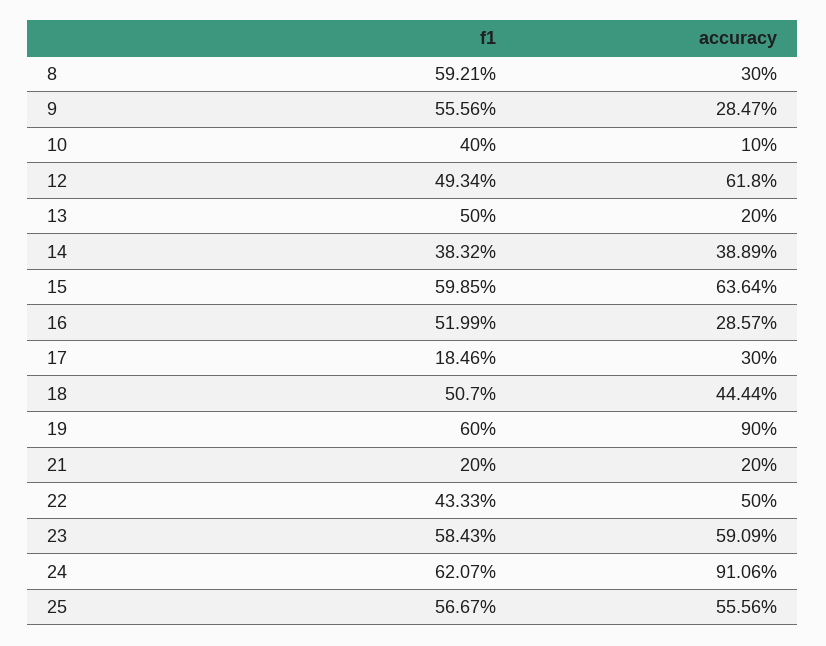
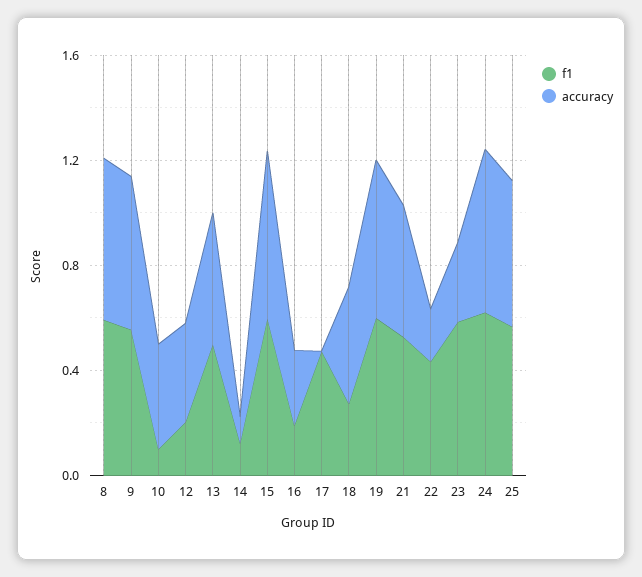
accuracy, 8: 0.3 -> 0.6
accuracy, 9: 0.2847 -> 0.6
f1, 10: 0.4 -> 0.1
accuracy, 10: 0.1 -> 0.4
f1, 12: 0.4934 -> 0.2
accuracy, 12: 0.618 -> 0.4
accuracy, 13: 0.2 -> 0.5
f1, 14: 0.3832 -> 0.1
accuracy, 14: 0.3889 -> 0.1
f1, 16: 0.5199 -> 0.2
f1, 17: 0.1846 -> 0.5
accuracy, 17: 0.3 -> 0
f1, 18: 0.507 -> 0.3
accuracy, 19: 0.9 -> 0.6
f1, 21: 0.2 -> 0.5
accuracy, 21: 0.2 -> 0.5
accuracy, 22: 0.5 -> 0.2
accuracy, 23: 0.5909 -> 0.3
accuracy, 24: 0.9106 -> 0.6

